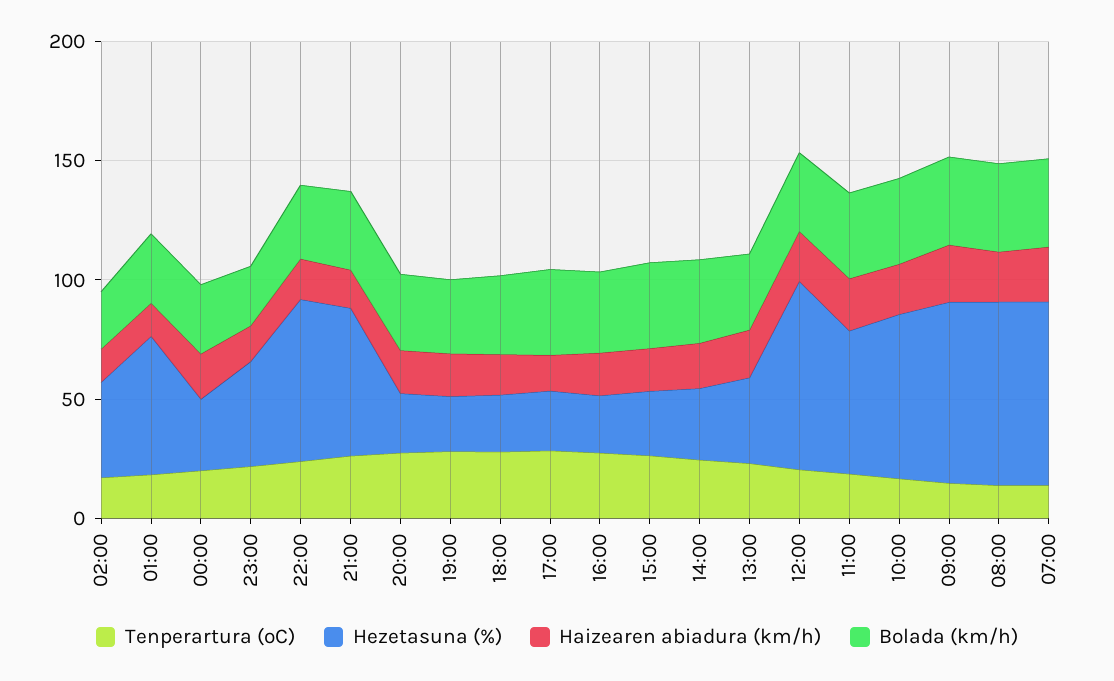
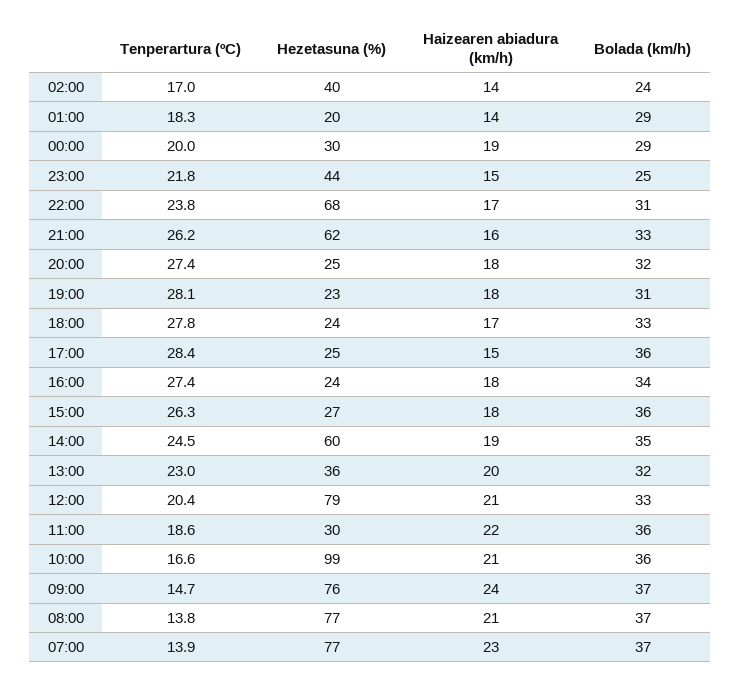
Hezetasuna (%), 01:00: 60 -> 20
Hezetasuna (%), 14:00: 30 -> 60
Hezetasuna (%), 11:00: 60 -> 30
Hezetasuna (%), 10:00: 70 -> 99

